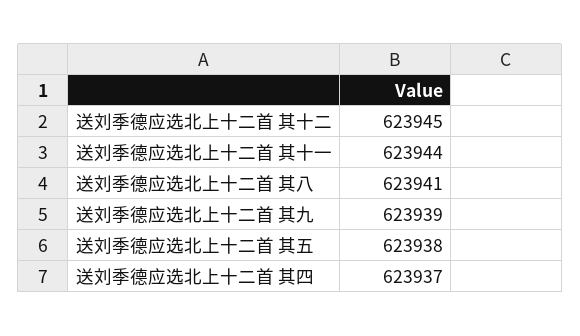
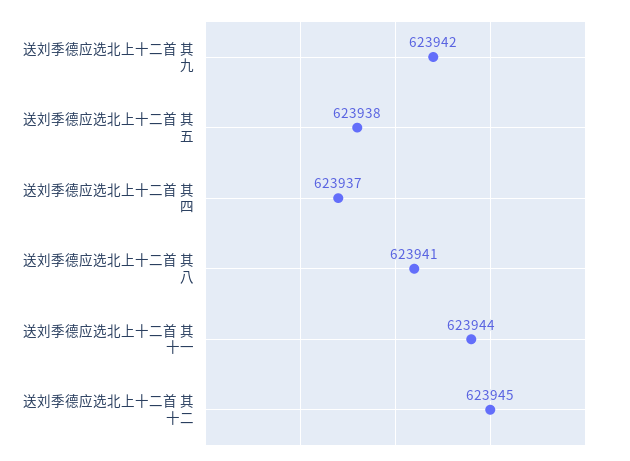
送刘季德应选北上十二首 其九: 623939 -> 623942

